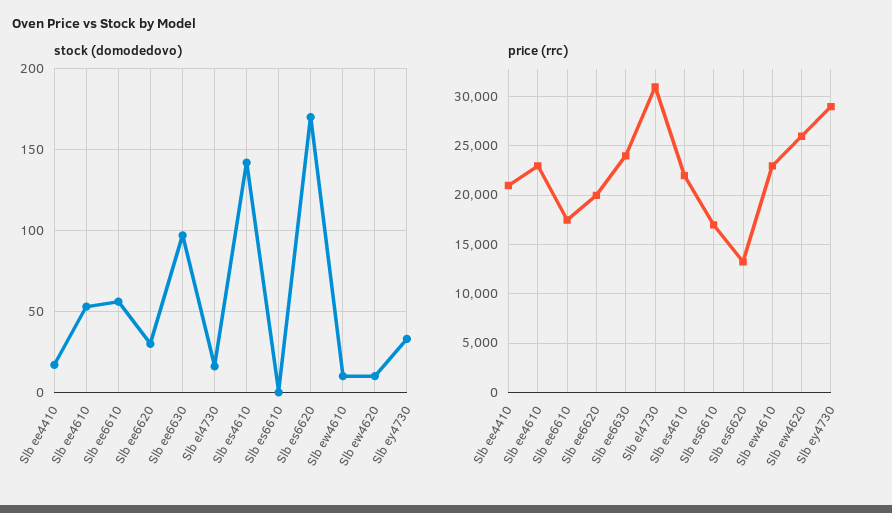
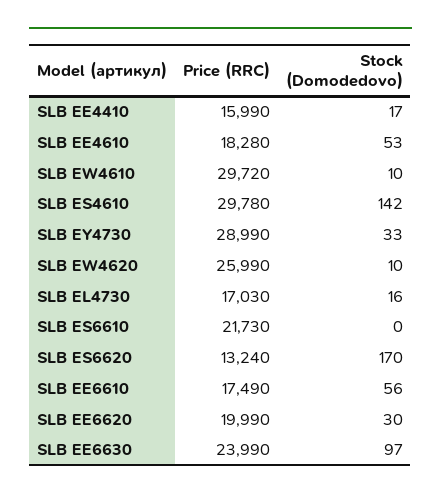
price (rrc), Slb ee4410: 21000 -> 15990
price (rrc), Slb ee4610: 23000 -> 18280
price (rrc), Slb el4730: 31000 -> 17030
price (rrc), Slb es4610: 22000 -> 29780
price (rrc), Slb es6610: 17000 -> 21730
price (rrc), Slb ew4610: 23000 -> 29720

